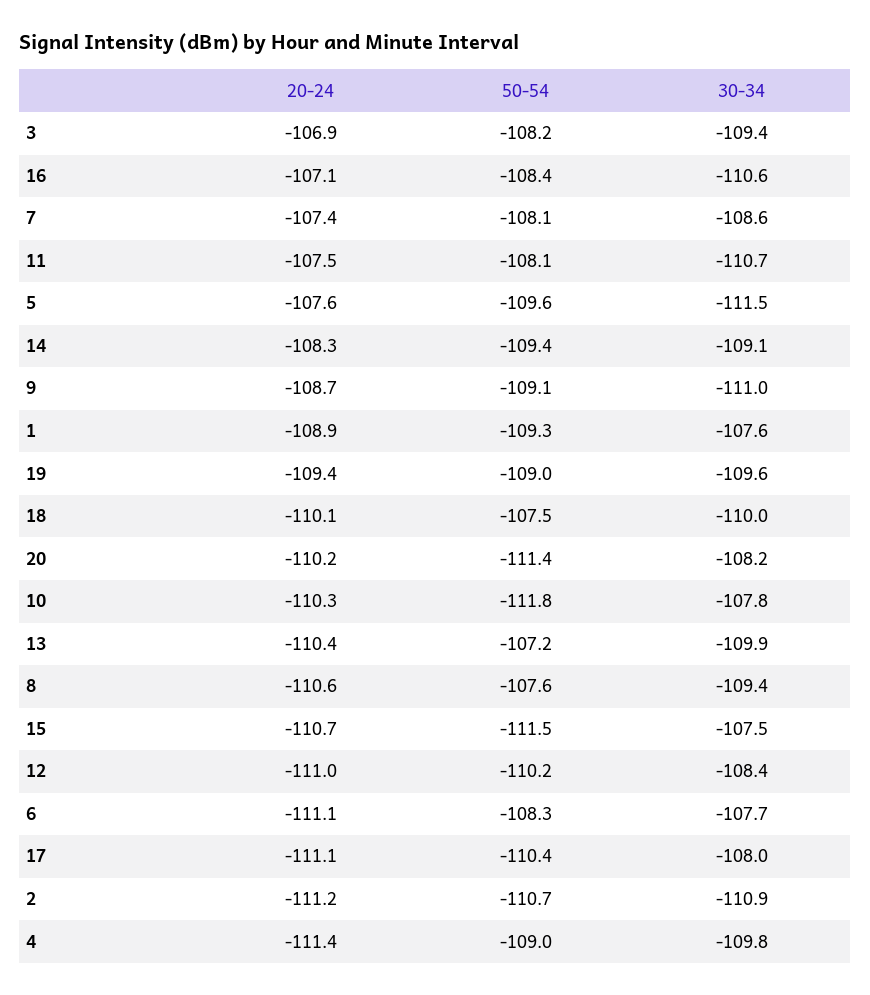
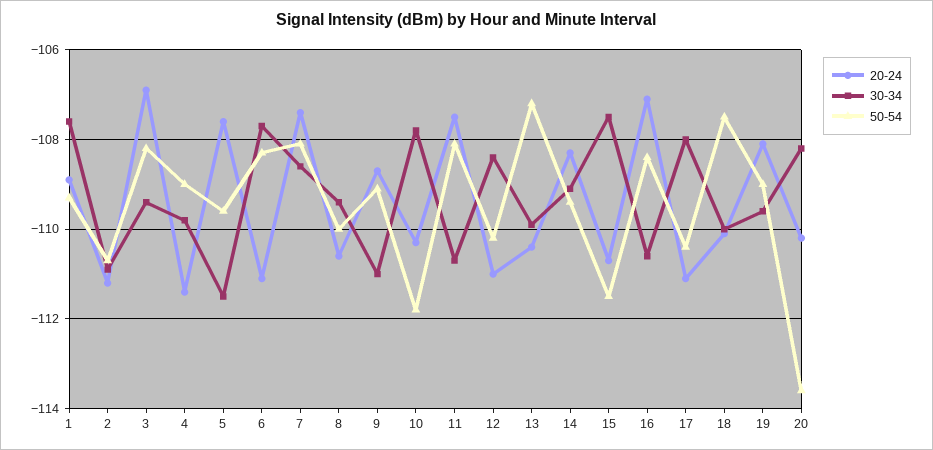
20-24, 19: -109.4 -> -108
50-54, 20: -111.4 -> -113.5
50-54, 8: -107.6 -> -110

